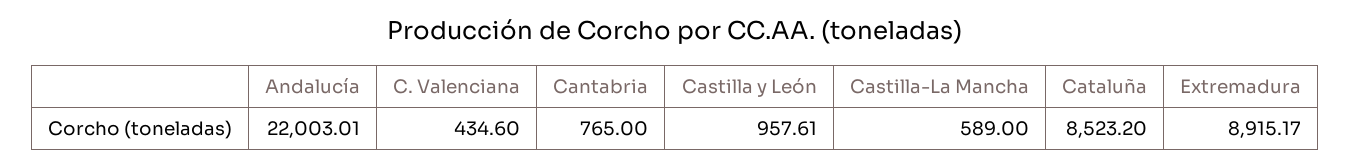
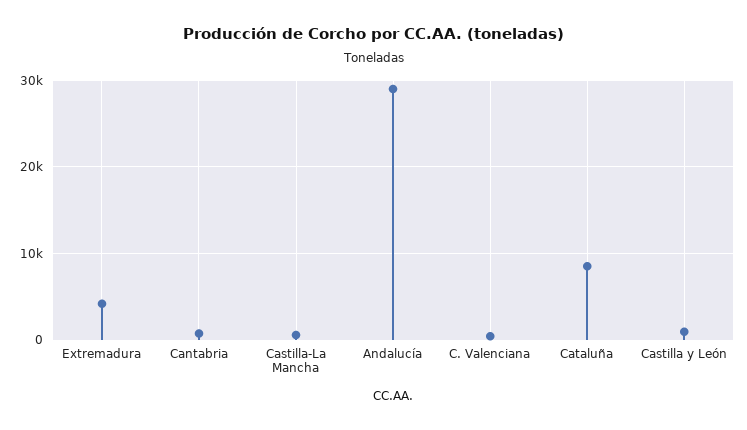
Andalucía: 22003.01 -> 29000
Extremadura: 8915.17 -> 4000

